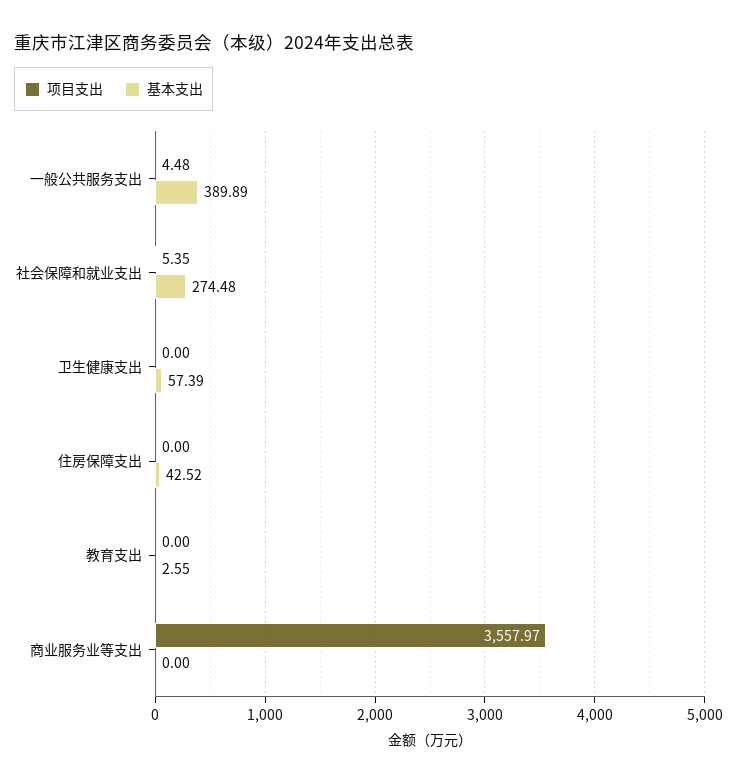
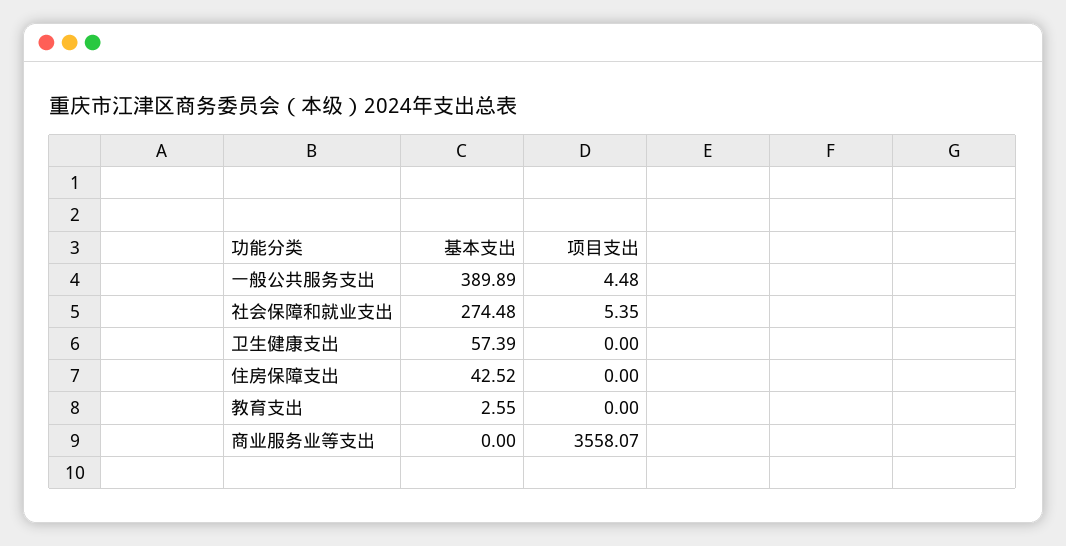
项目支出, 商业服务业等支出: 3557.97 -> 3558.07

